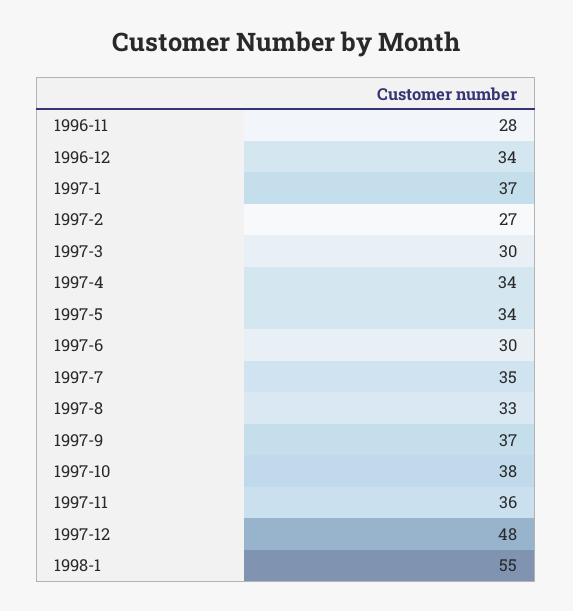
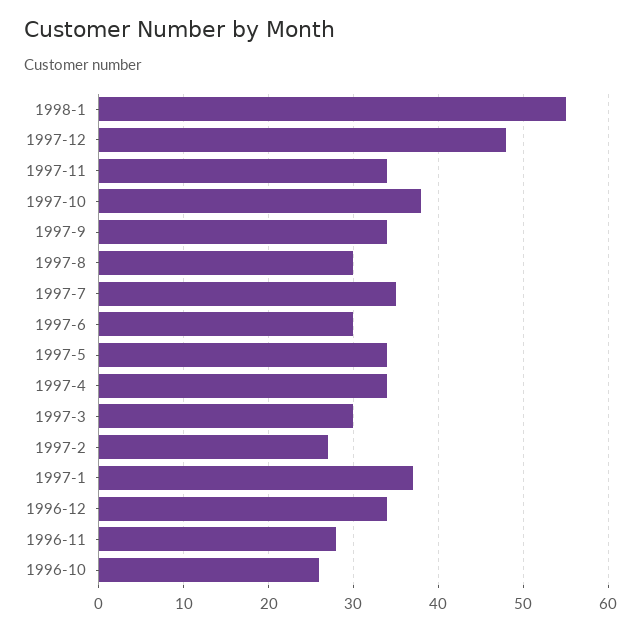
1997-8: 33 -> 30
1997-9: 37 -> 34
1997-11: 36 -> 34
1996-10: none -> 26

